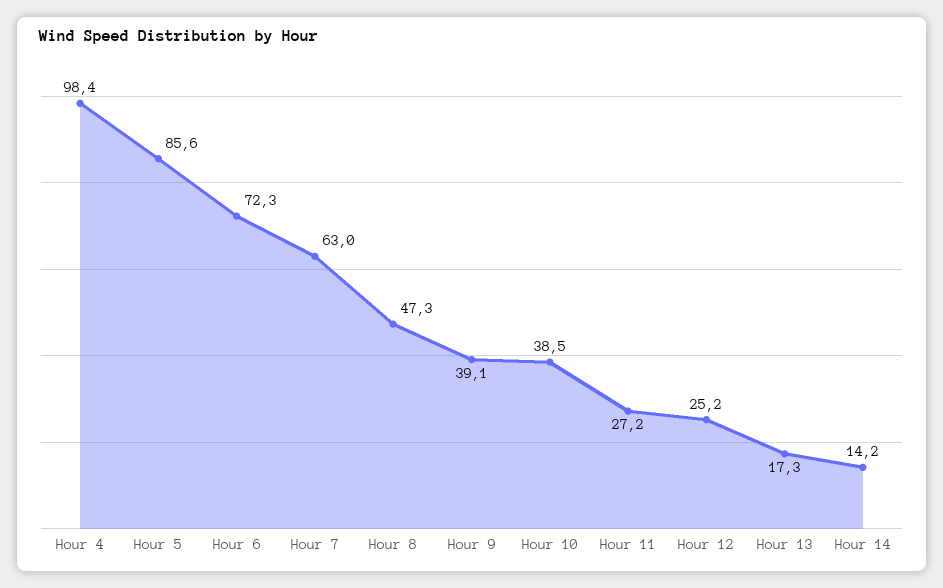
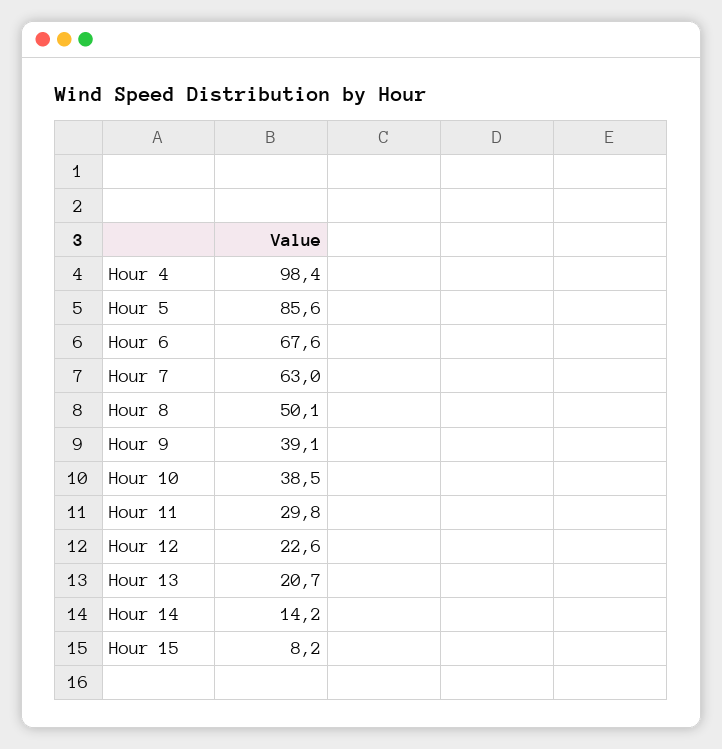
Hour 6: 72.3 -> 67.6
Hour 8: 47.3 -> 50.1
Hour 11: 27.2 -> 29.8
Hour 12: 25.2 -> 22.6
Hour 13: 17.3 -> 20.7
Hour 15: none -> 8.2

